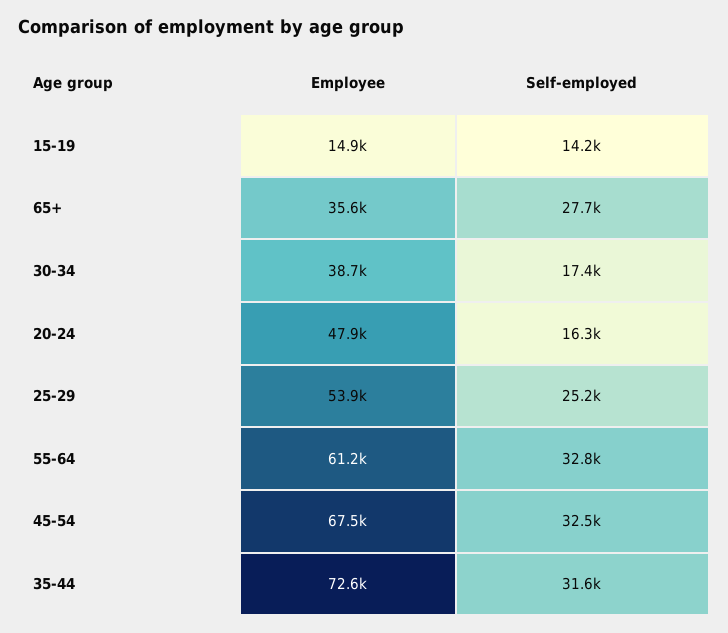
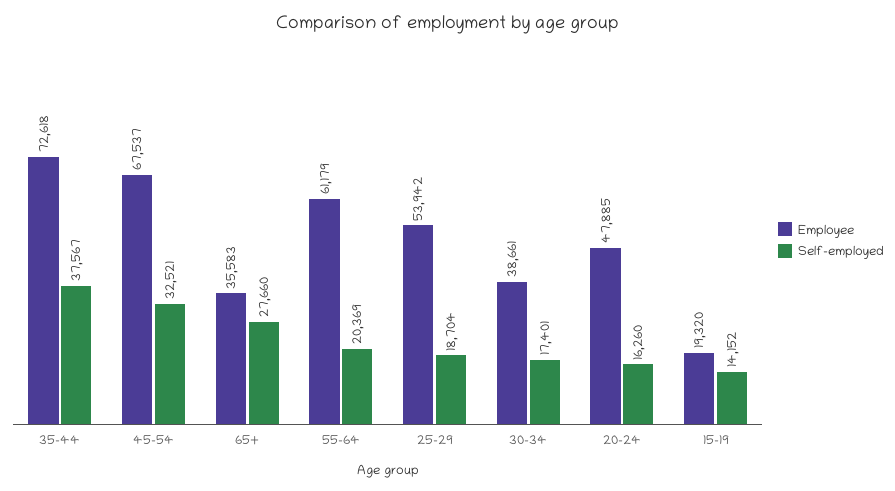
Employee, 15-19: 14900 -> 19320
Self-employed, 25-29: 25200 -> 18704
Self-employed, 55-64: 32800 -> 20369
Self-employed, 35-44: 31600 -> 37567

